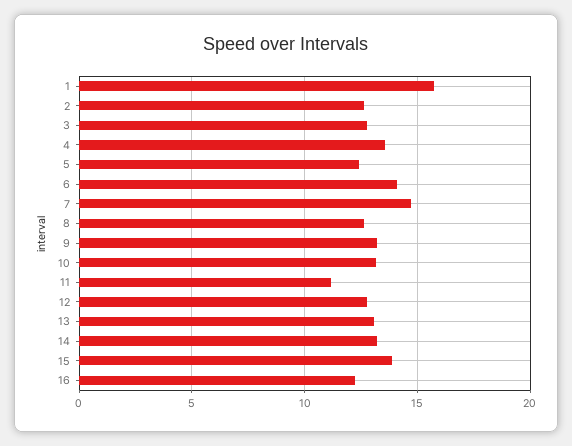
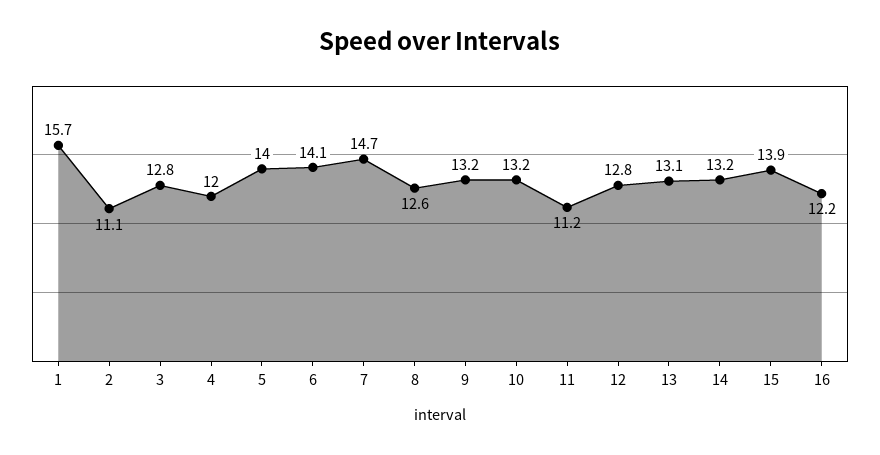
2: 12.5 -> 11.1
4: 13.5 -> 12
5: 12.5 -> 14

